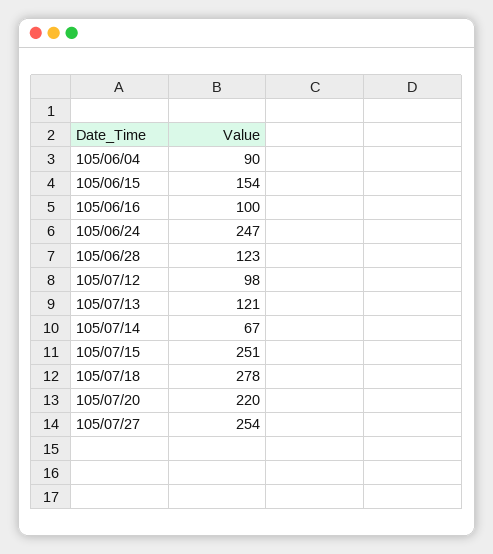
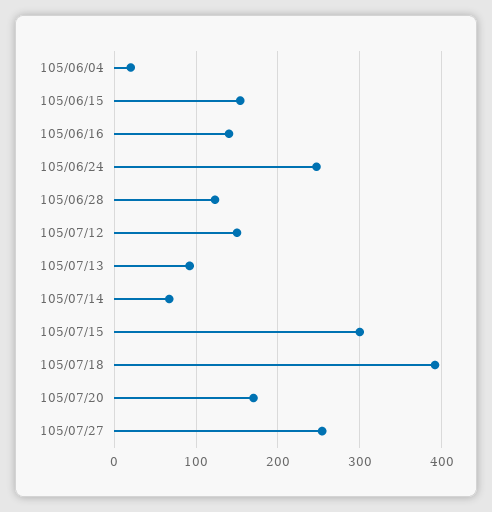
105/06/04: 90 -> 20
105/06/16: 100 -> 140
105/07/12: 98 -> 150
105/07/13: 121 -> 90
105/07/15: 251 -> 300
105/07/18: 278 -> 390
105/07/20: 220 -> 170

